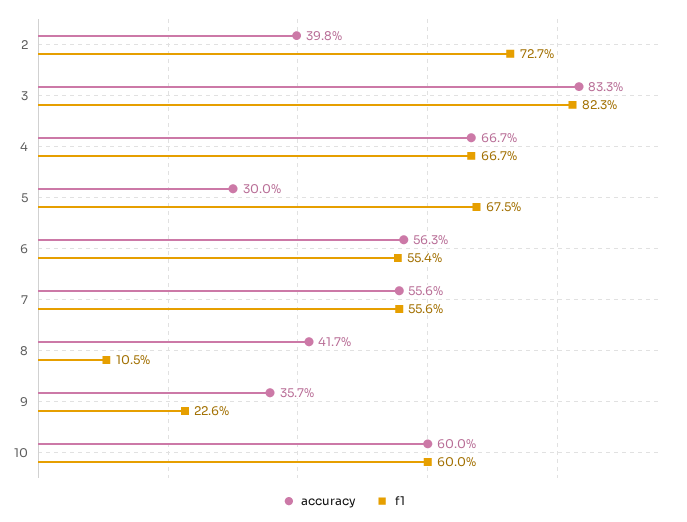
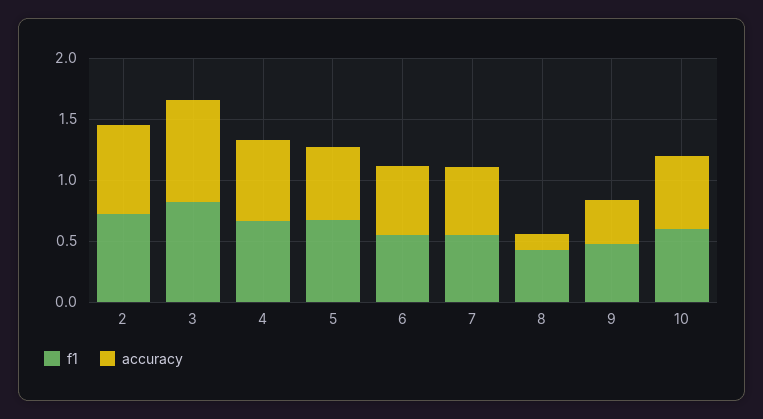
accuracy, 2: 0.398 -> 0.7
accuracy, 5: 0.3 -> 0.6
accuracy, 8: 0.417 -> 0.1
f1, 8: 0.105 -> 0.4
f1, 9: 0.226 -> 0.5

